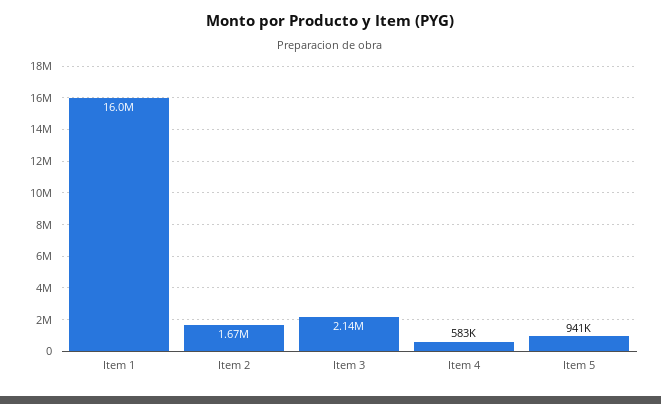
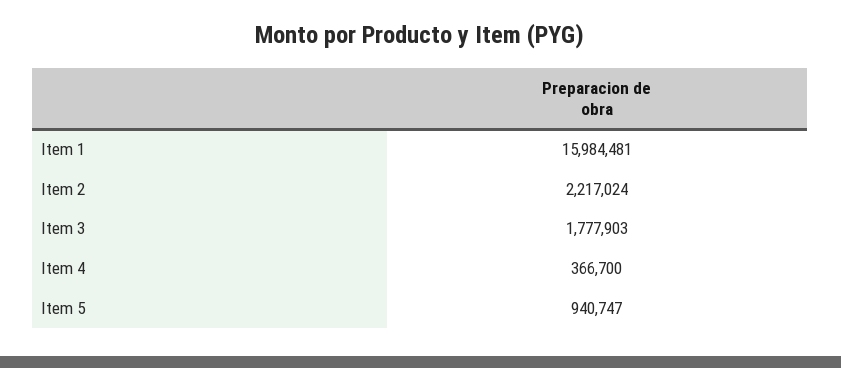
Item 2: 1670000 -> 2217024
Item 3: 2140000 -> 1777903
Item 4: 583000 -> 366700

